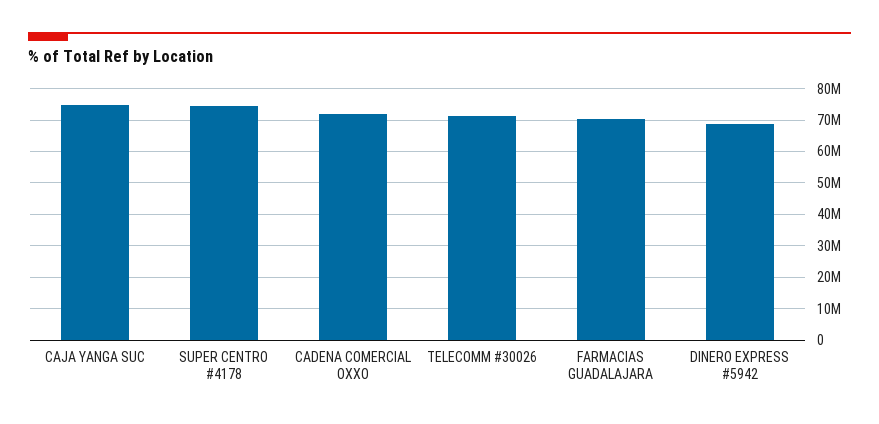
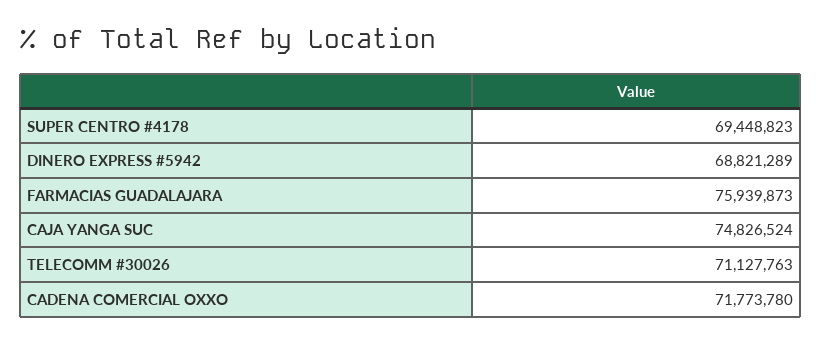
SUPER CENTRO #4178: 74000000 -> 69448823
FARMACIAS GUADALAJARA: 70000000 -> 75939873

